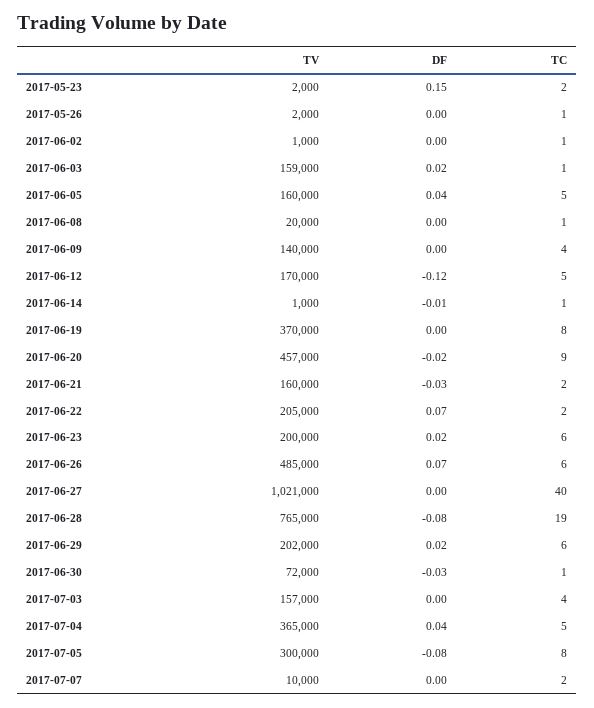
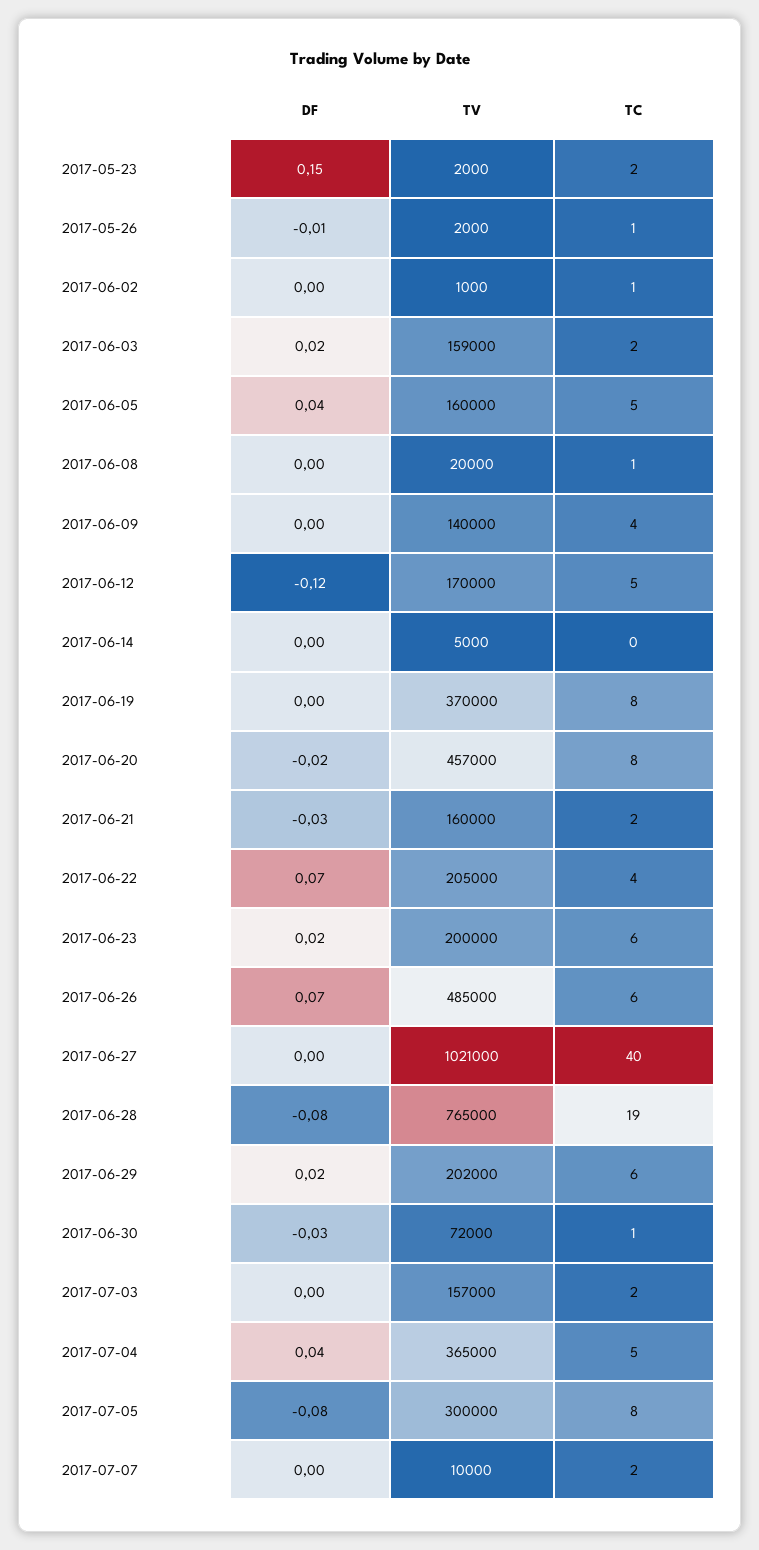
DF, 2017-05-26: 0 -> -0.01
TC, 2017-06-03: 1 -> 2
TV, 2017-06-14: 1000 -> 5000
DF, 2017-06-14: -0.01 -> 0
TC, 2017-06-14: 1 -> 0
TC, 2017-06-20: 9 -> 8
TC, 2017-06-22: 2 -> 4
TC, 2017-07-03: 4 -> 2

